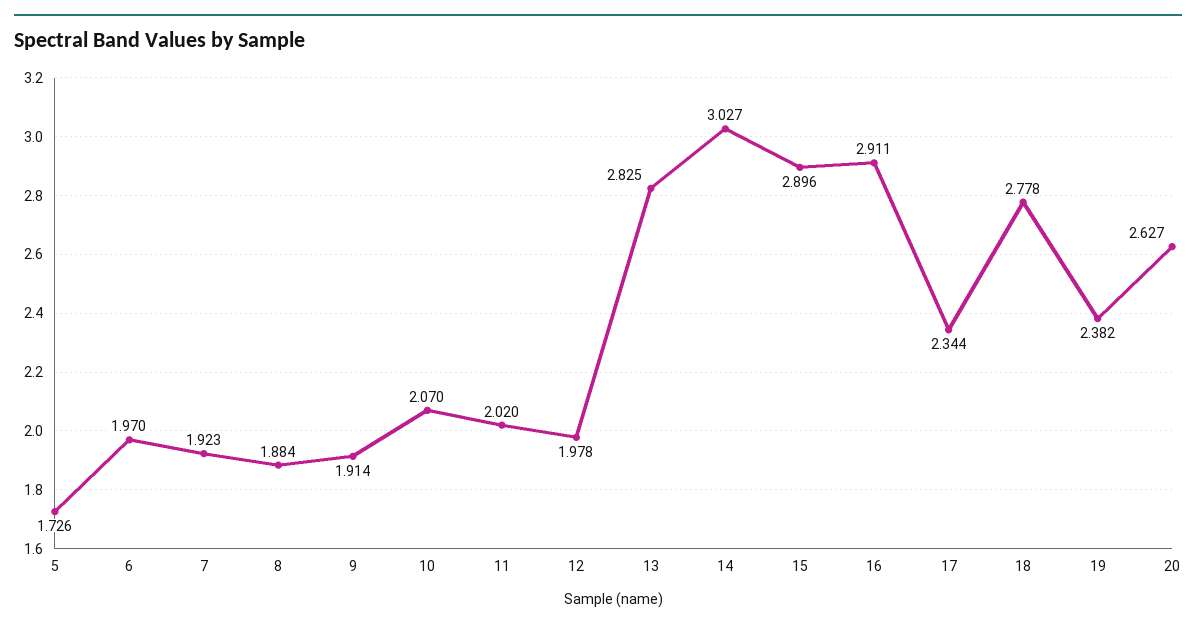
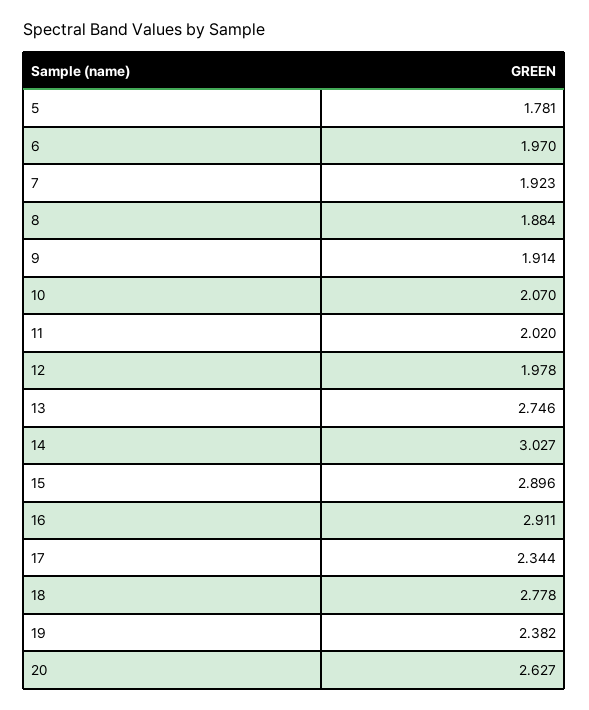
5: 1.726 -> 1.781
13: 2.825 -> 2.746

